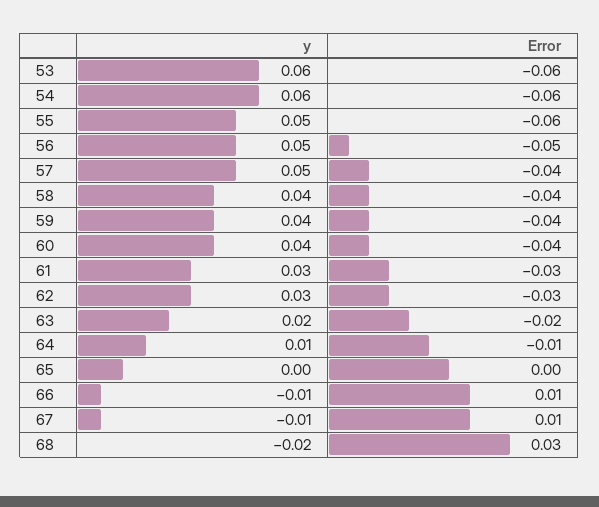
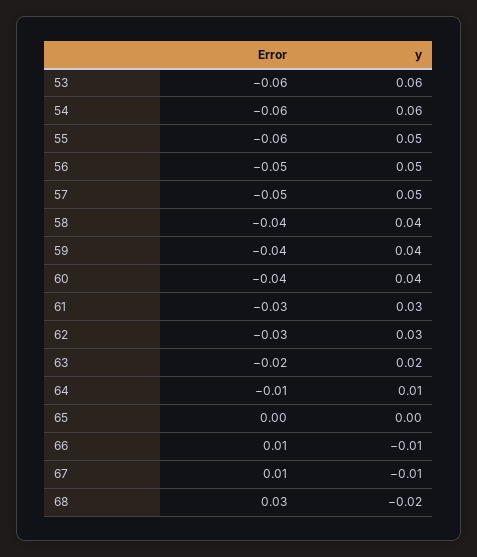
Error, 57: -0.04 -> -0.05

